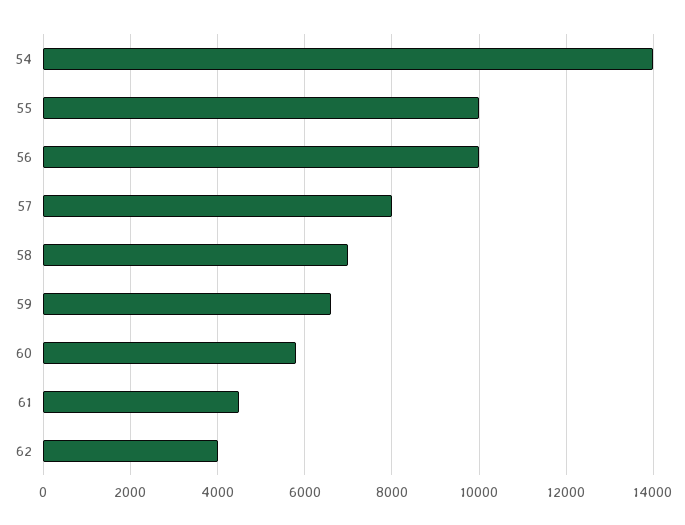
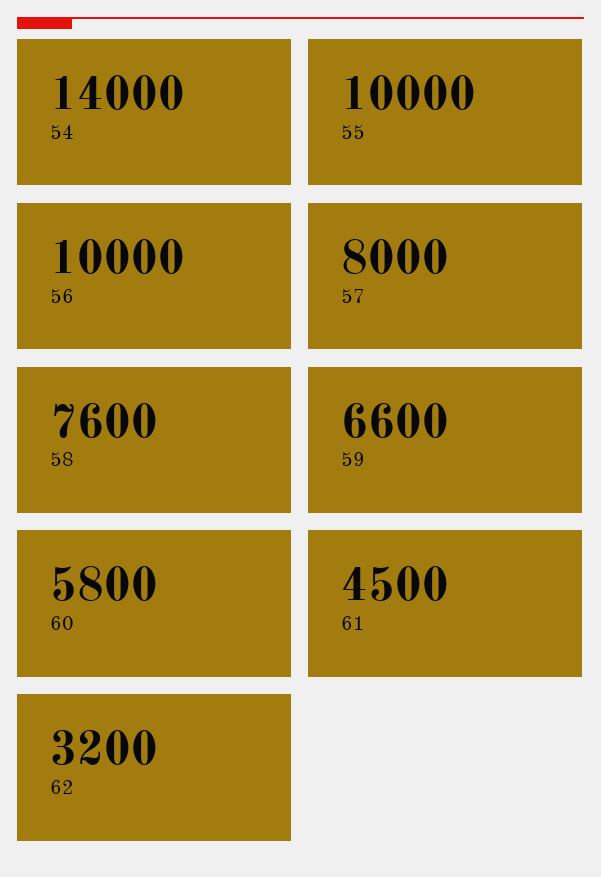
58: 7000 -> 7600
62: 4000 -> 3200

